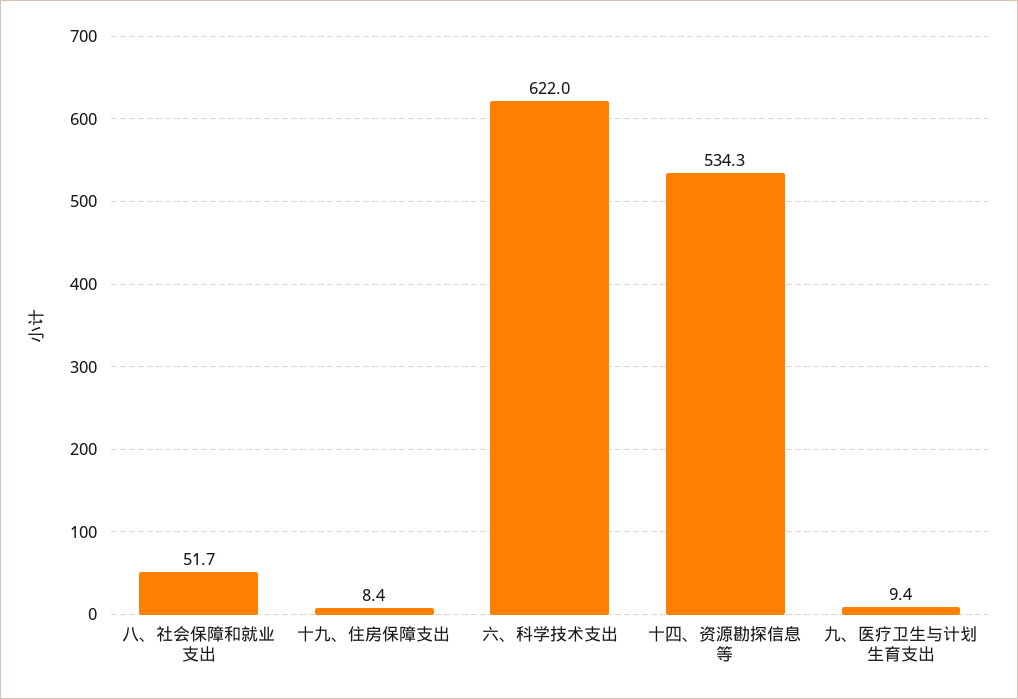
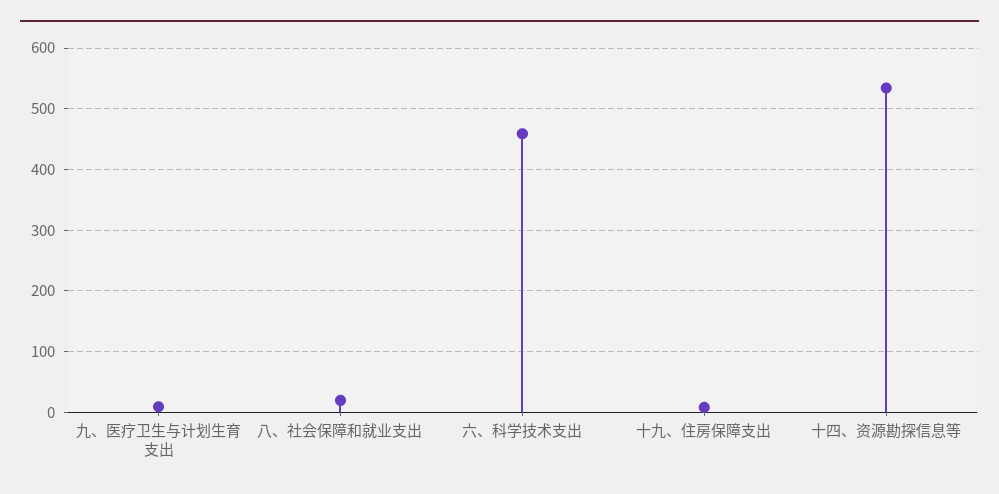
八、社会保障和就业支出: 51.7 -> 20
六、科学技术支出: 622 -> 460

